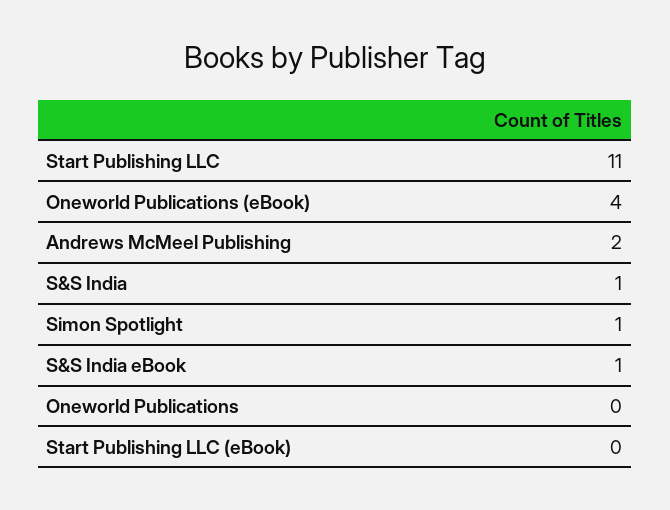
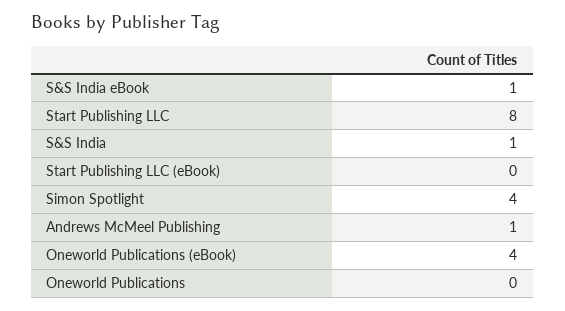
Start Publishing LLC: 11 -> 8
Andrews McMeel Publishing: 2 -> 1
Simon Spotlight: 1 -> 4

